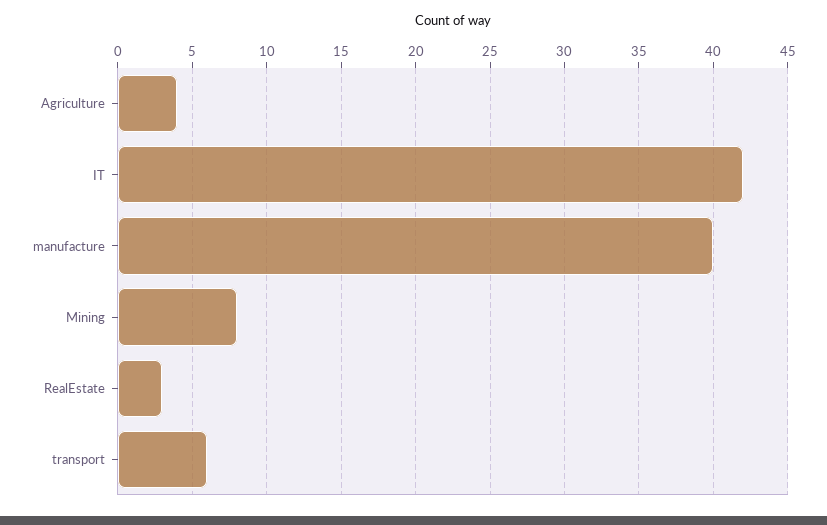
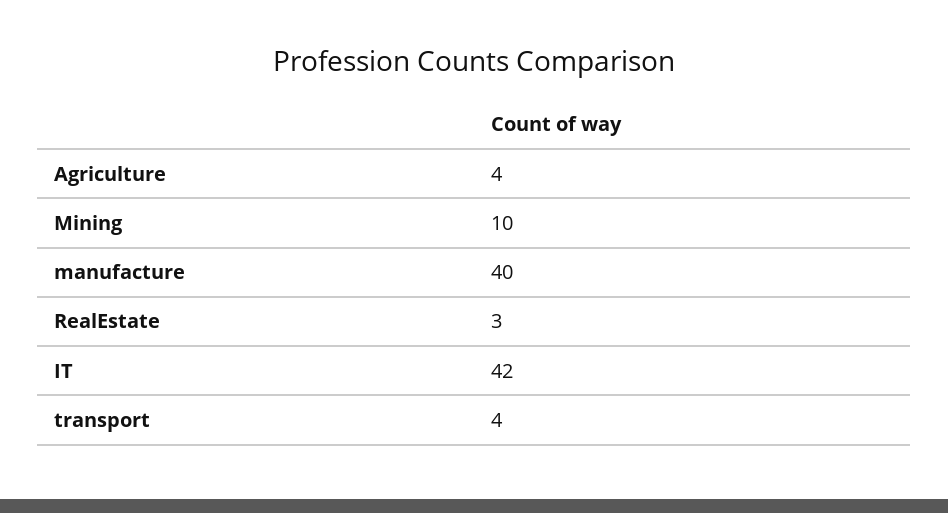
Mining: 8 -> 10
transport: 6 -> 4

